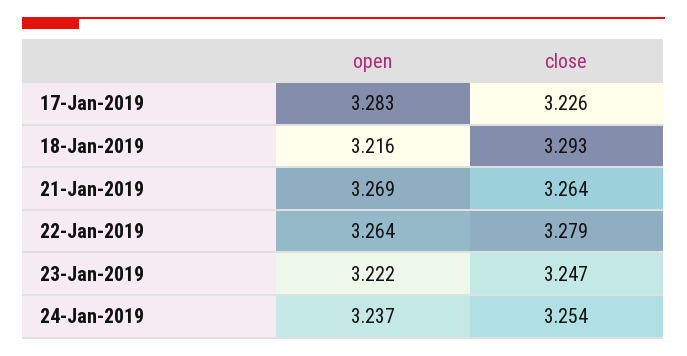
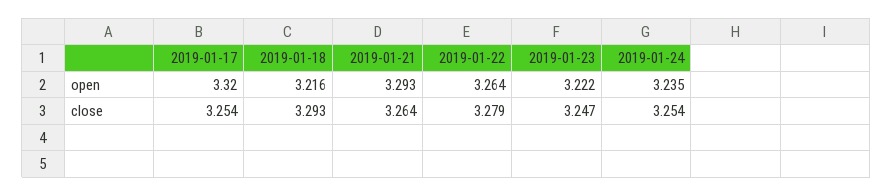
open, 17-Jan-2019: 3.283 -> 3.32
close, 17-Jan-2019: 3.226 -> 3.254
open, 21-Jan-2019: 3.269 -> 3.293
open, 24-Jan-2019: 3.237 -> 3.235

